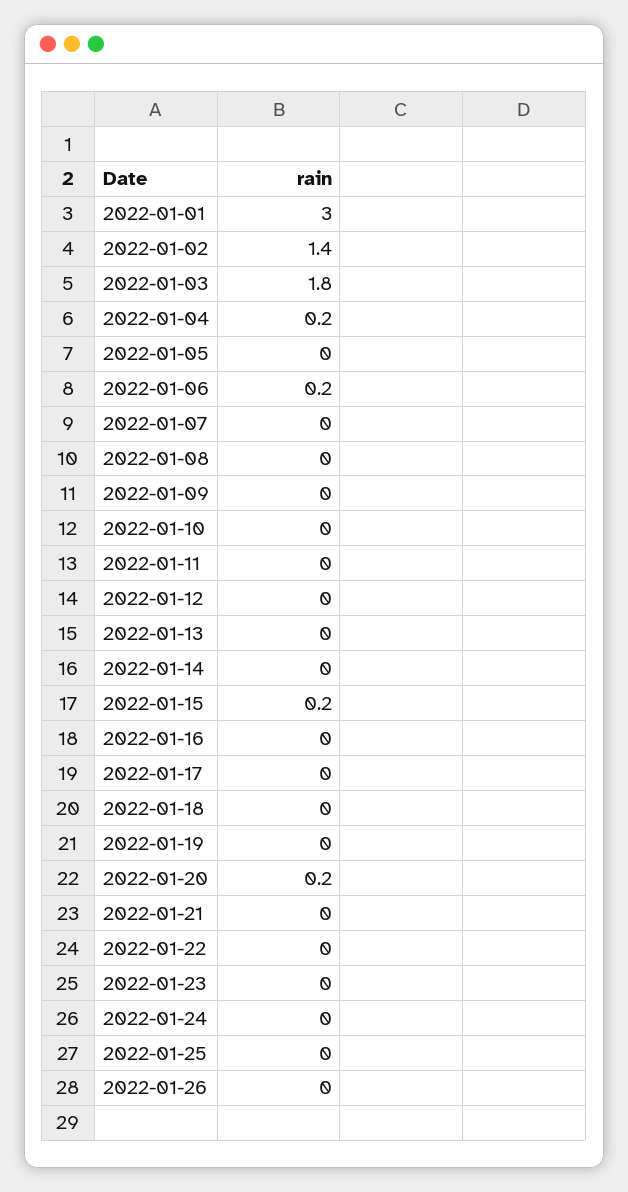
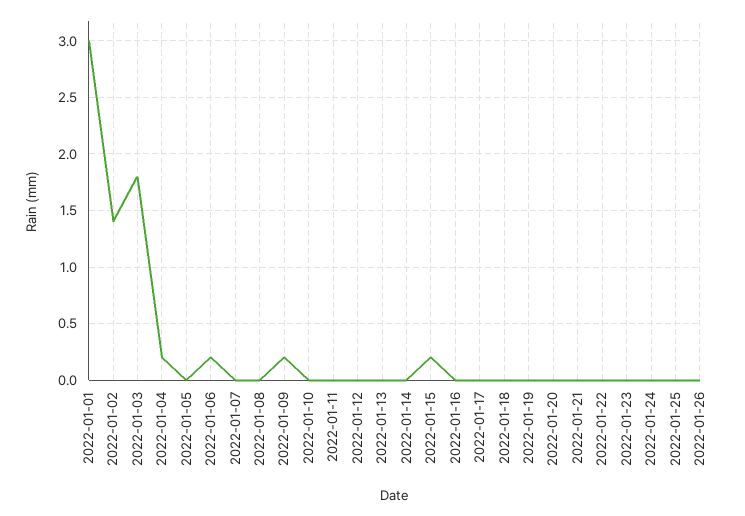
2022-01-09: 0 -> 0.2
2022-01-20: 0.2 -> 0

